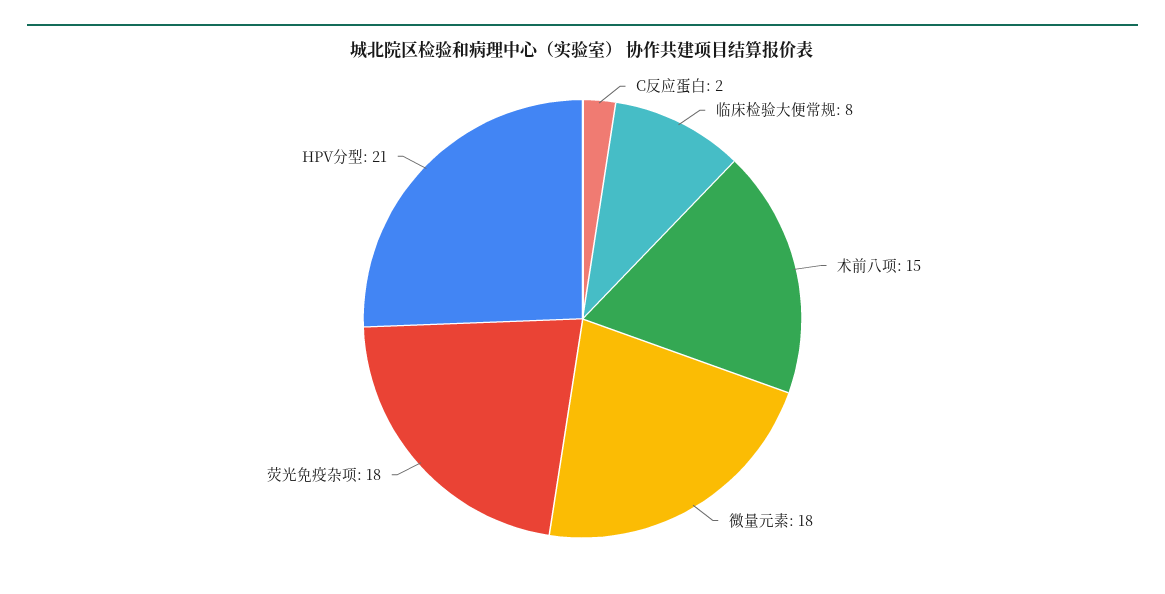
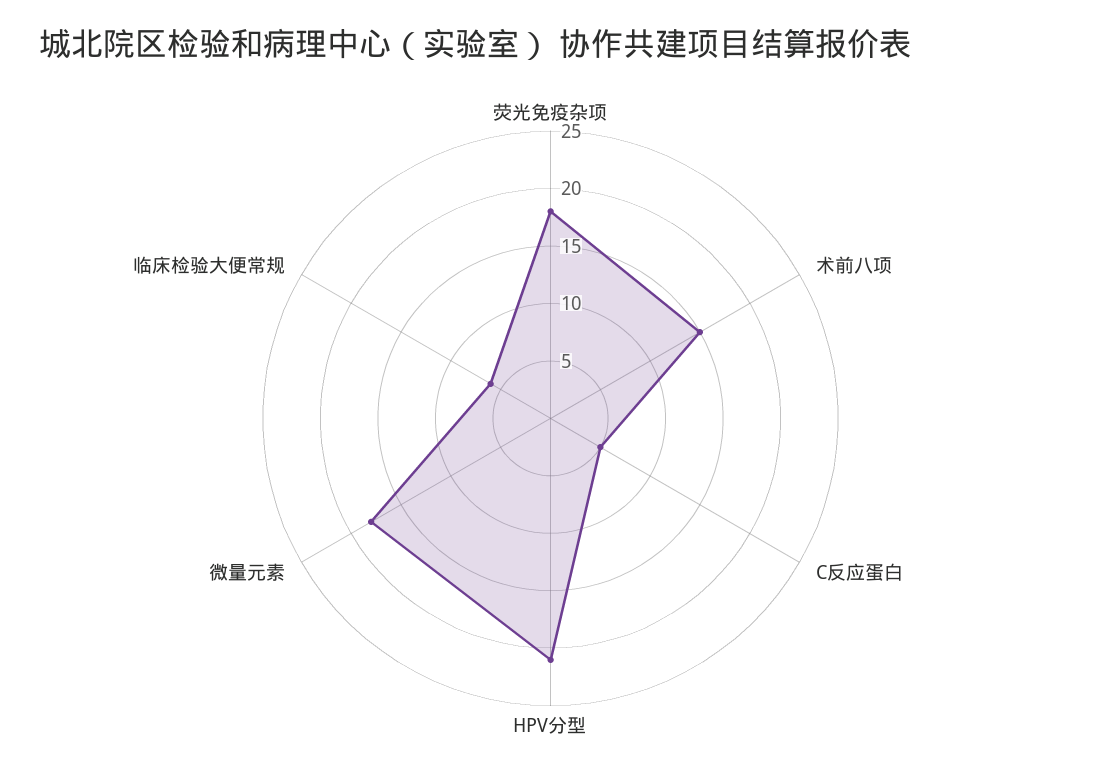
C反应蛋白: 2 -> 5
临床检验大便常规: 8 -> 6

